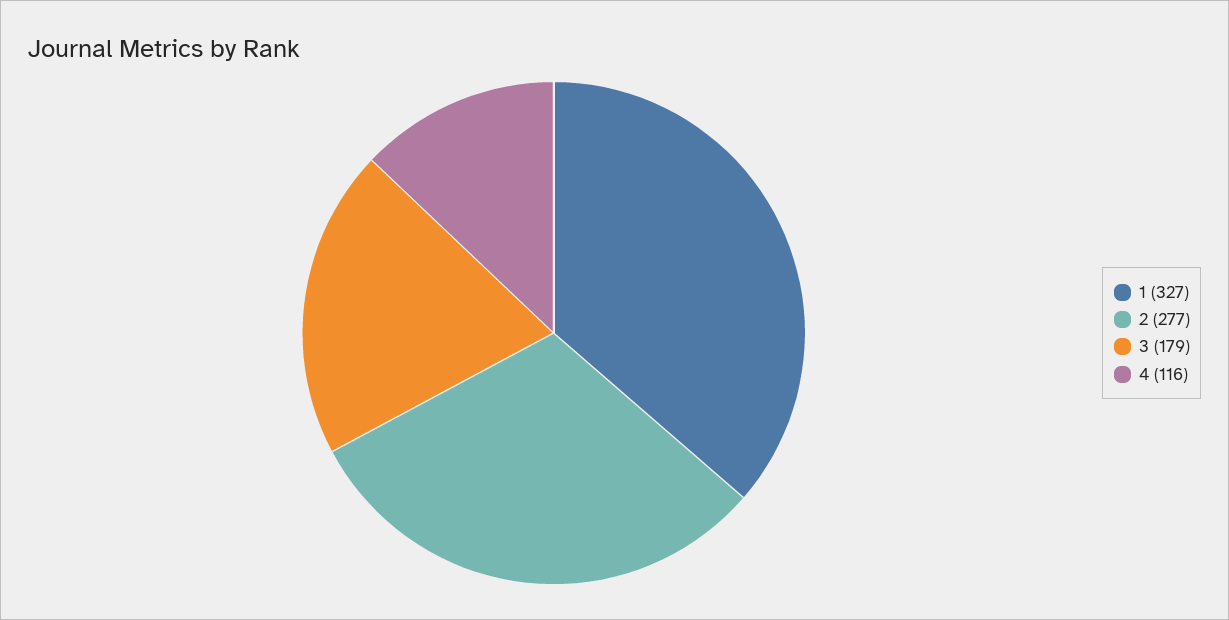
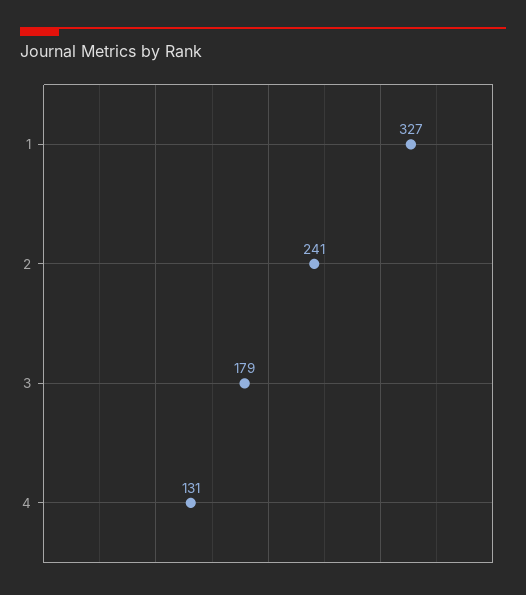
2: 277 -> 241
4: 116 -> 131

